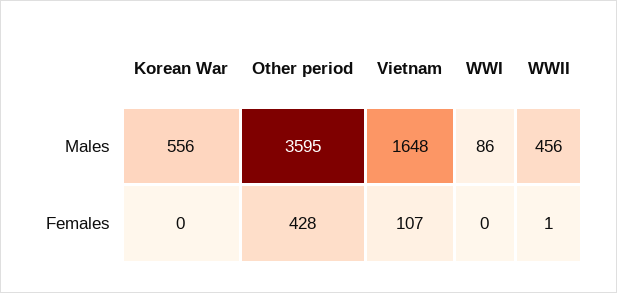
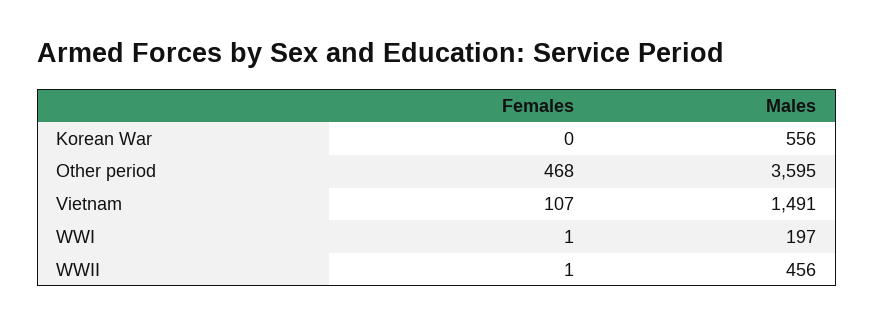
Vietnam, Males: 1648 -> 1491
WWI, Males: 86 -> 197
Other period, Females: 428 -> 468
WWI, Females: 0 -> 1

